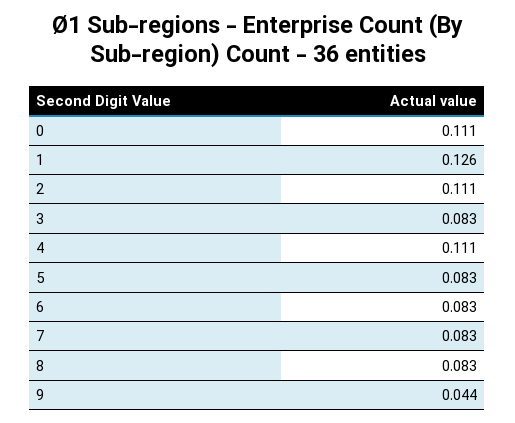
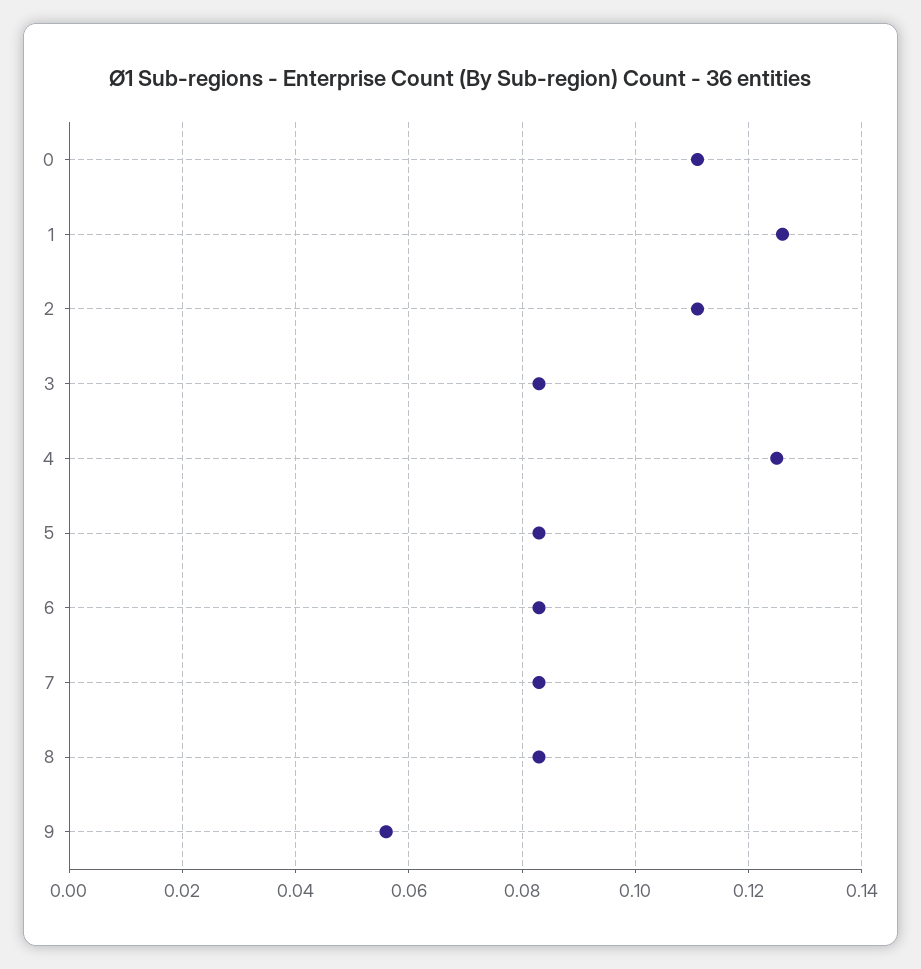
4: 0.111 -> 0.125
9: 0.044 -> 0.055

